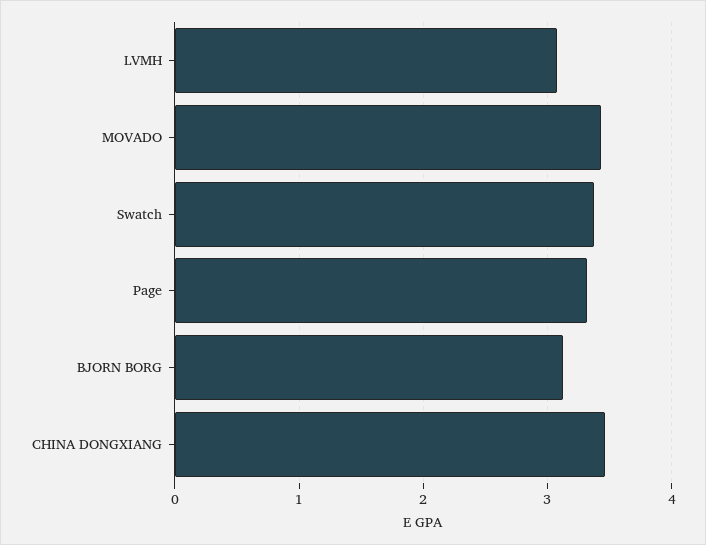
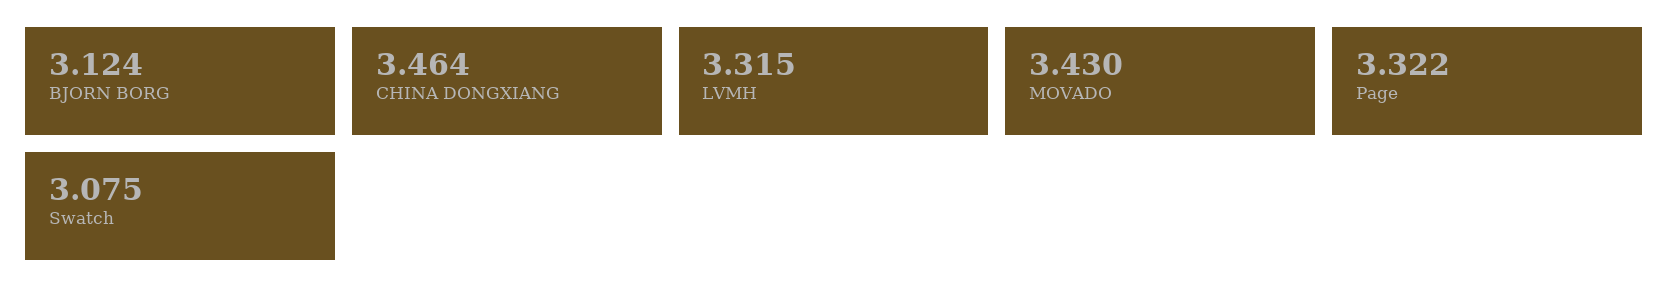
LVMH: 3.1 -> 3.315
Swatch: 3.4 -> 3.075

